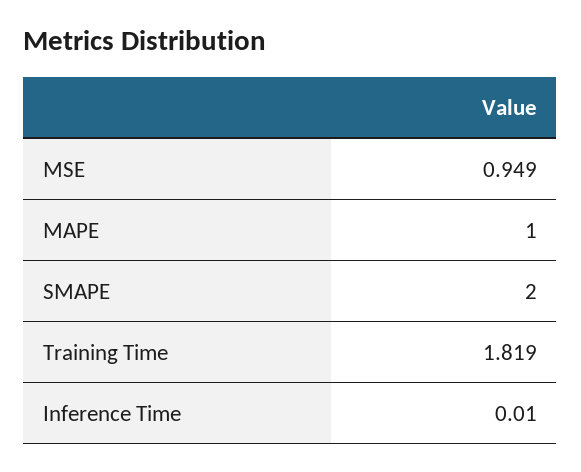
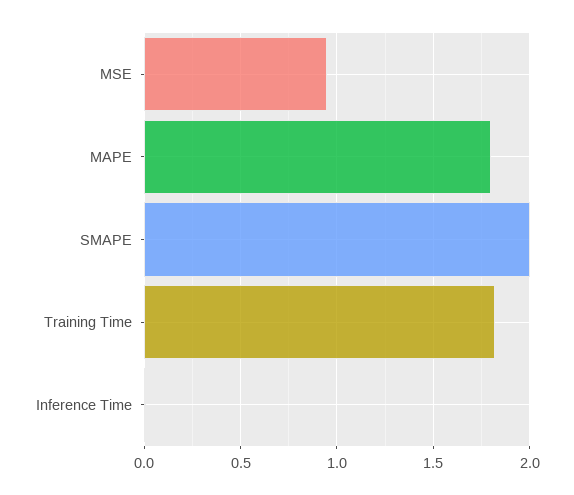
MAPE: 1 -> 1.8

